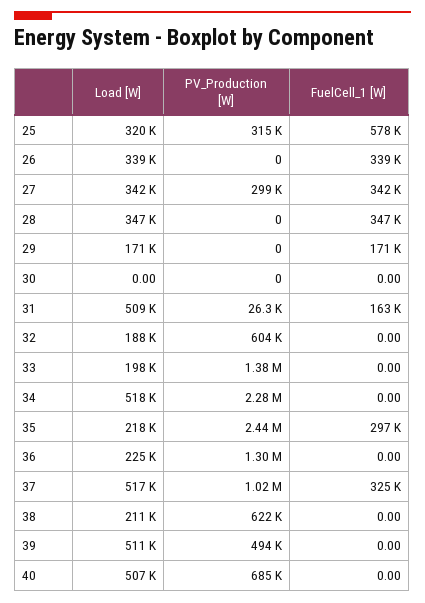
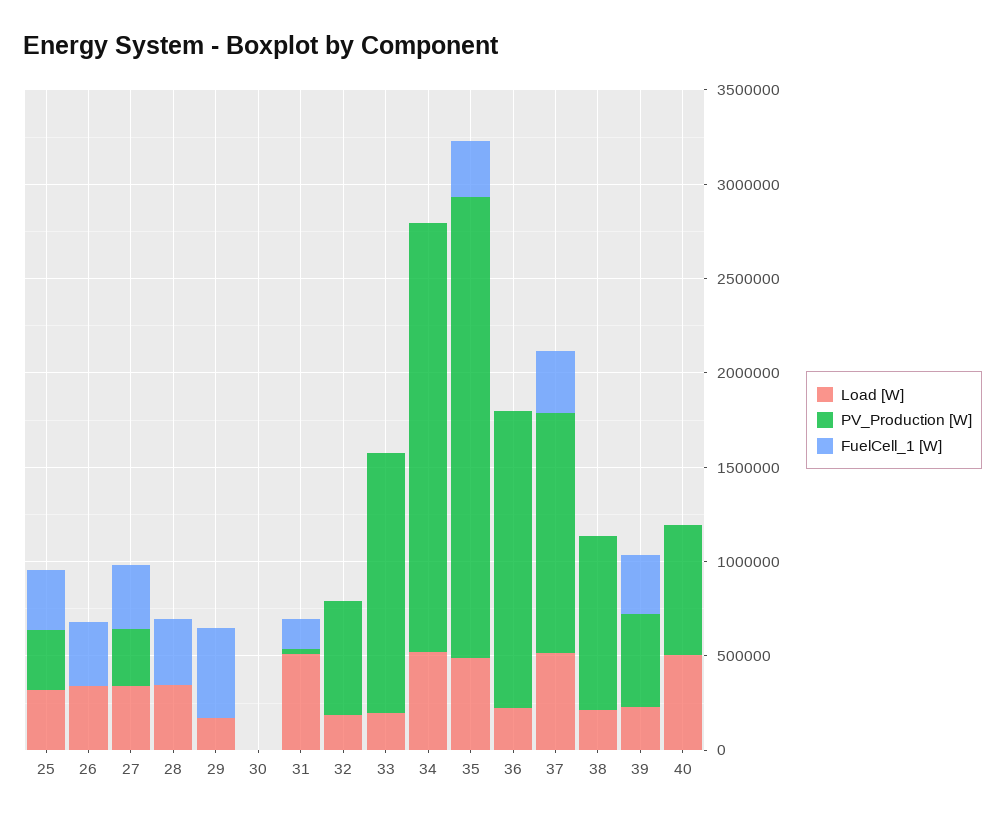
FuelCell_1 [W], 25: 578000 -> 300000
FuelCell_1 [W], 29: 171000 -> 500000
Load [W], 35: 218000 -> 500000
PV_Production [W], 36: 1300000 -> 1600000
PV_Production [W], 37: 1020000 -> 1300000
PV_Production [W], 38: 622000 -> 900000
Load [W], 39: 511000 -> 200000
FuelCell_1 [W], 39: 0 -> 300000

